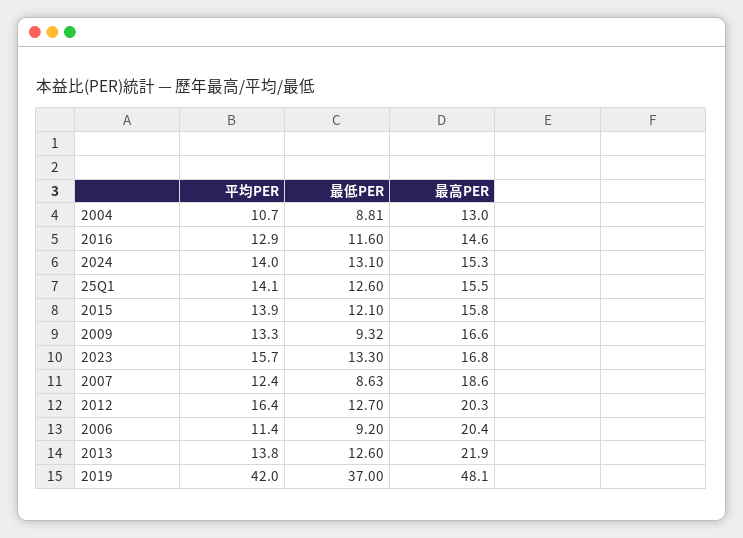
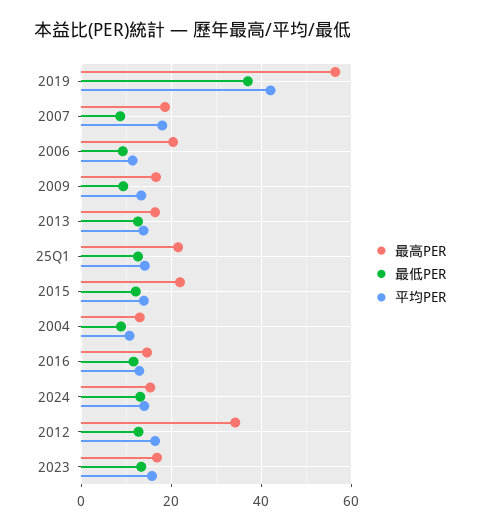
最高PER, 25Q1: 15.5 -> 22
最高PER, 2015: 15.8 -> 22
平均PER, 2007: 12.4 -> 18
最高PER, 2012: 20.3 -> 34
最高PER, 2013: 21.9 -> 16
最高PER, 2019: 48.1 -> 56

